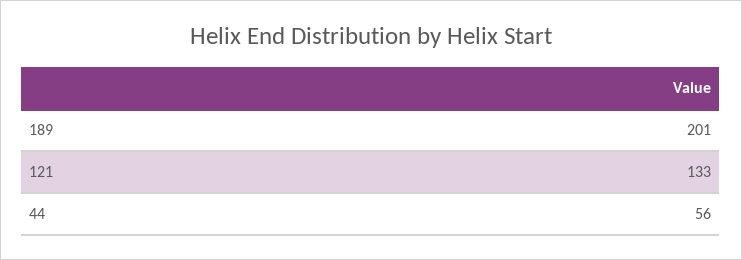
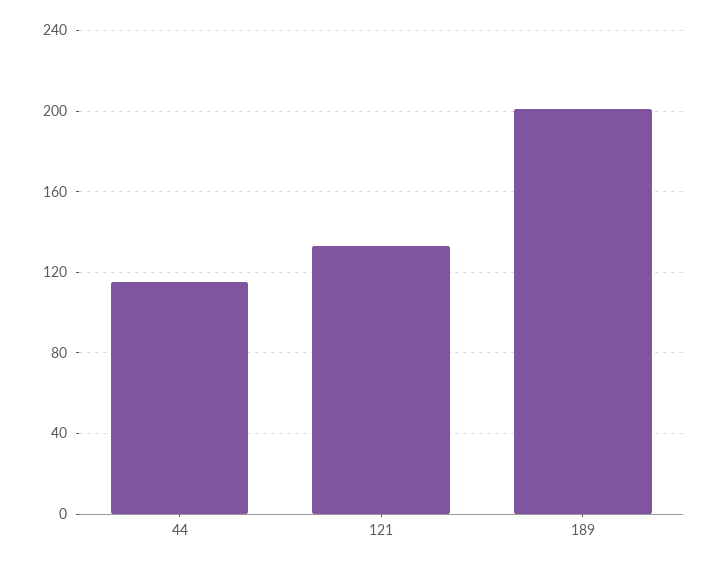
44: 56 -> 115

